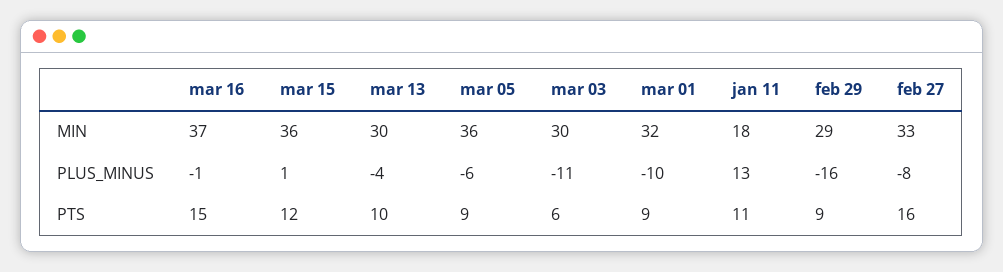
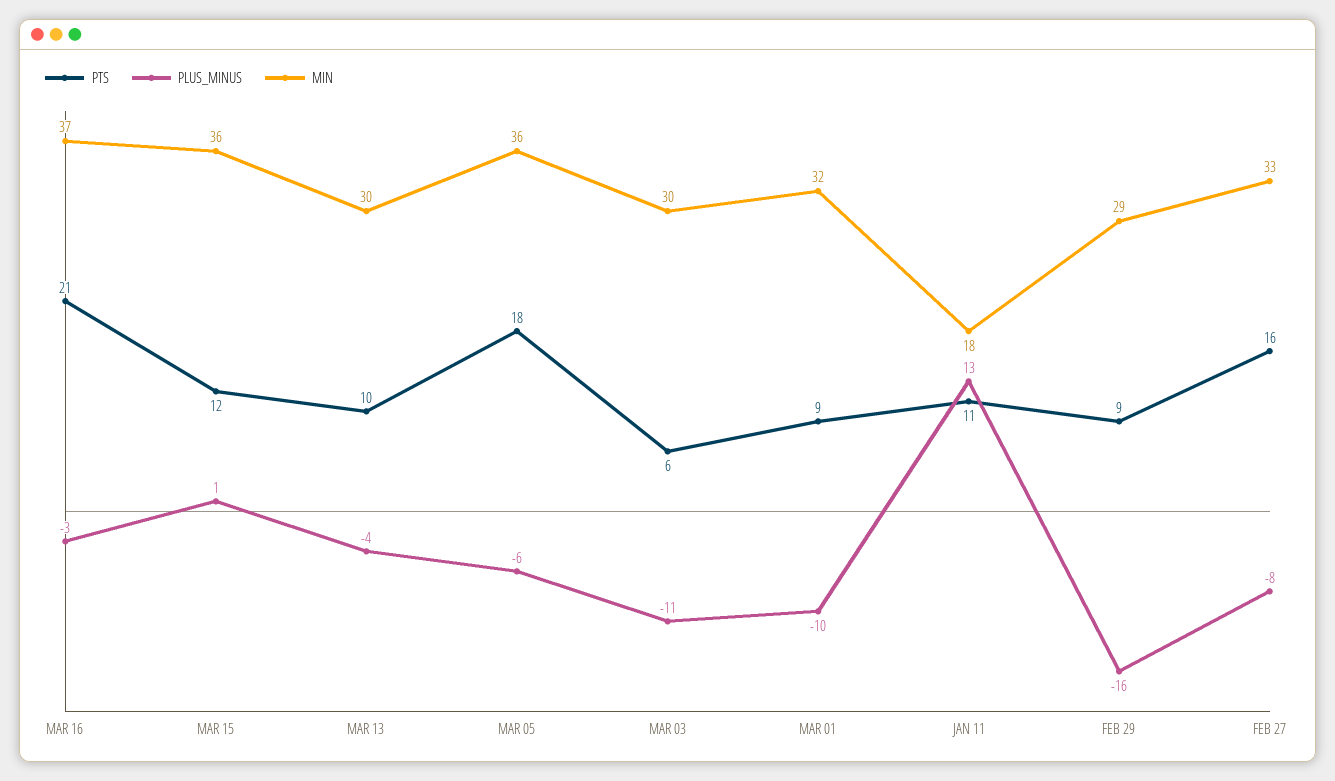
PLUS_MINUS, mar 16: -1 -> -3
PTS, mar 16: 15 -> 21
PTS, mar 05: 9 -> 18

